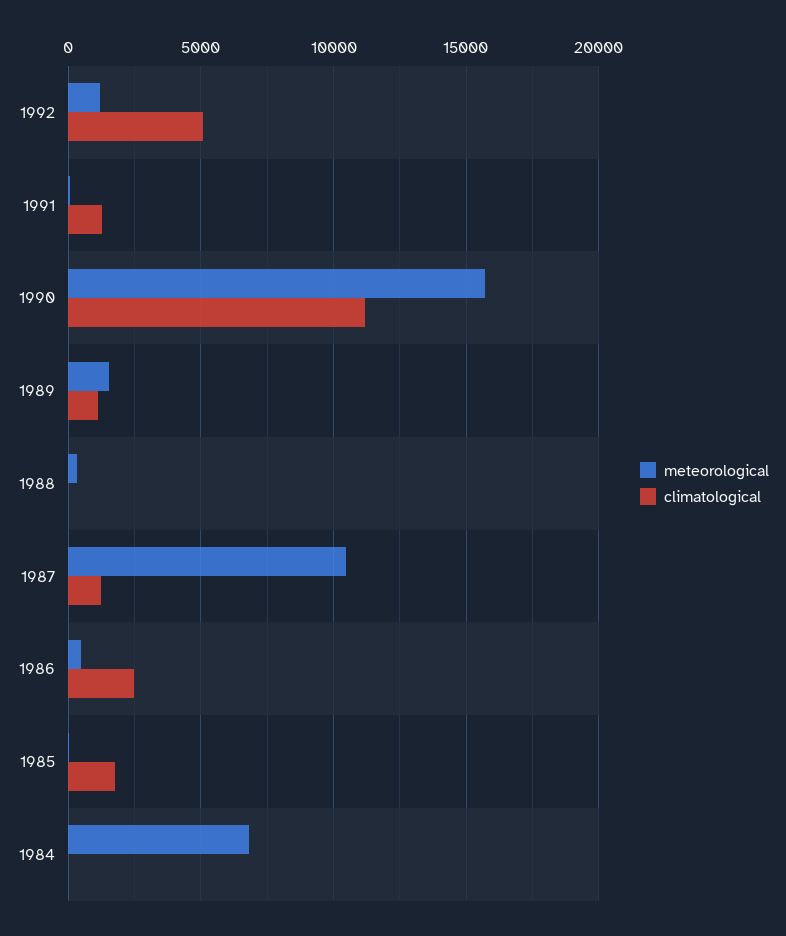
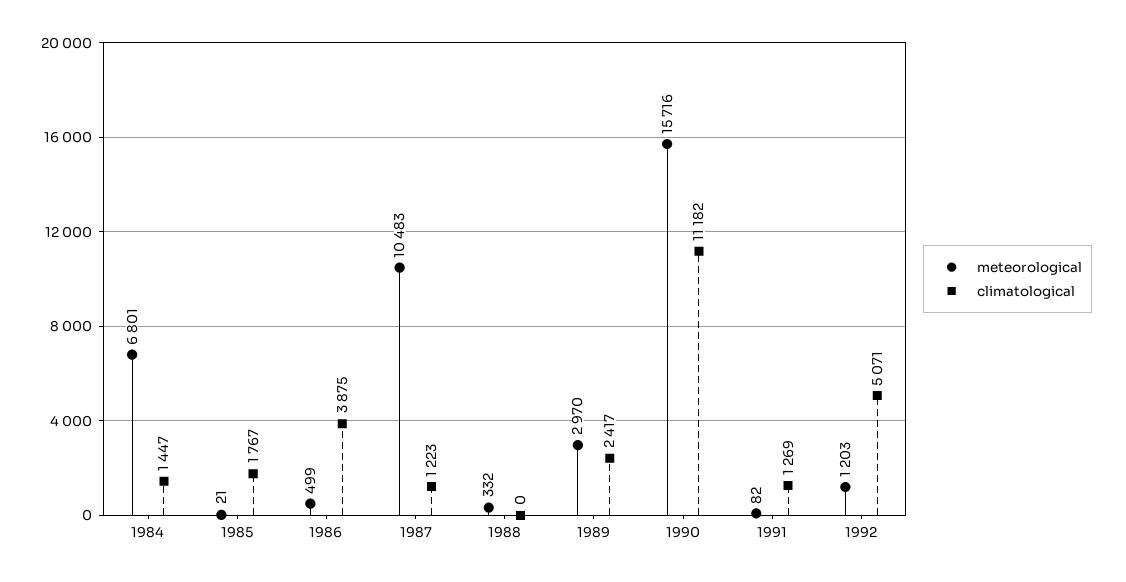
meteorological, 1989: 1500 -> 2970
climatological, 1989: 1000 -> 2417
climatological, 1986: 2500 -> 3875
climatological, 1984: 0 -> 1447

